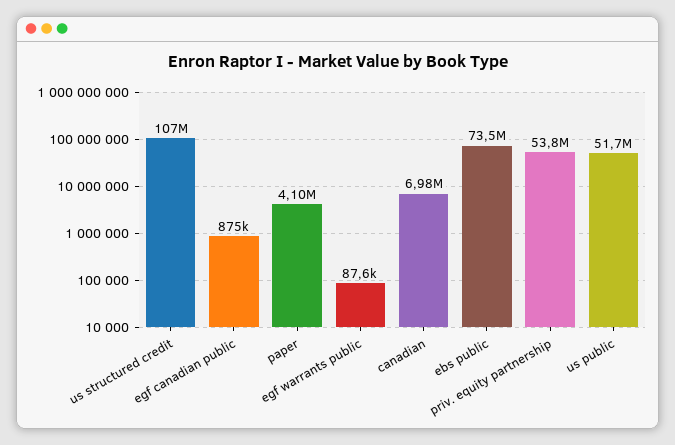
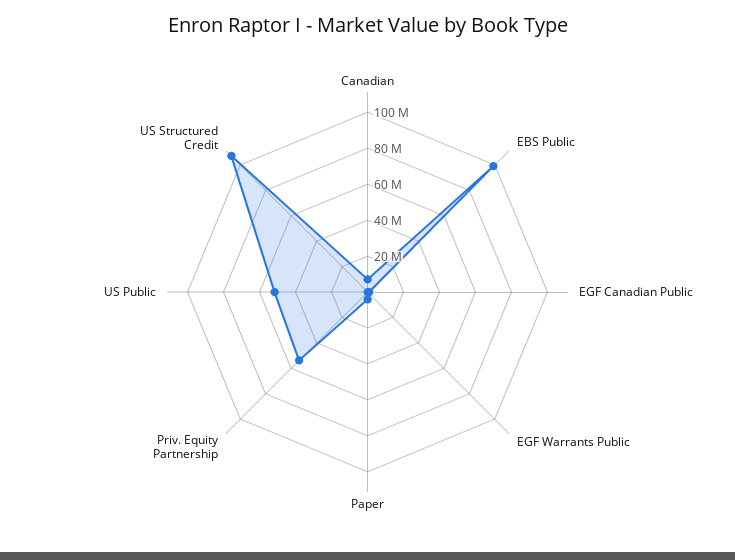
ebs public: 73500000 -> 100000000

